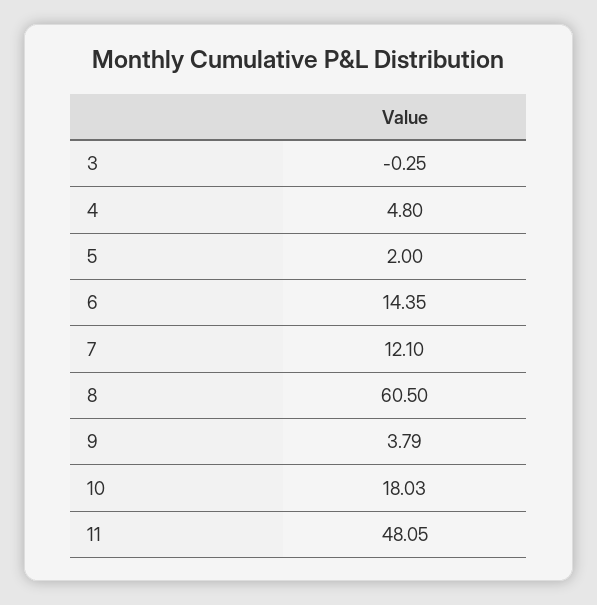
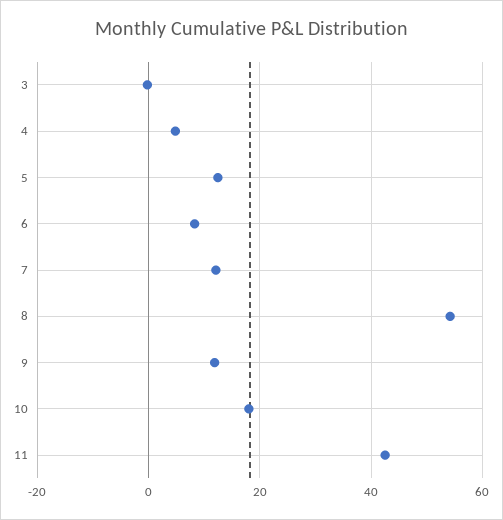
5: 2 -> 12
6: 14.35 -> 8
8: 60.5 -> 54
9: 3.79 -> 12
11: 48.05 -> 42

